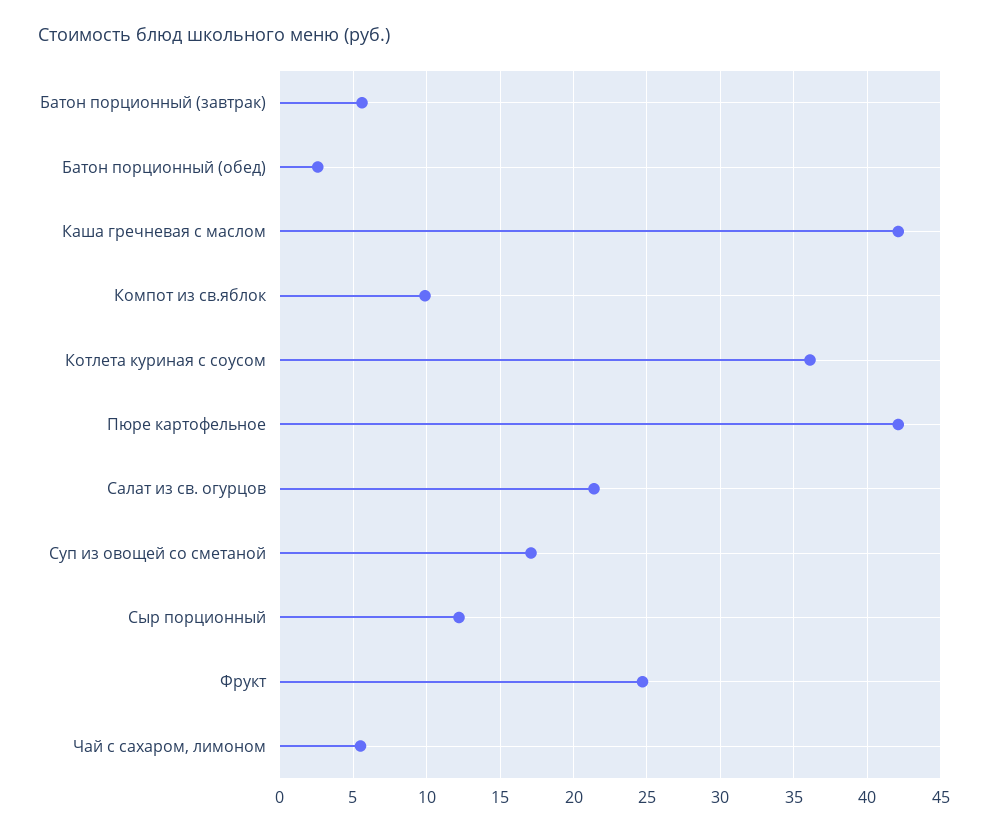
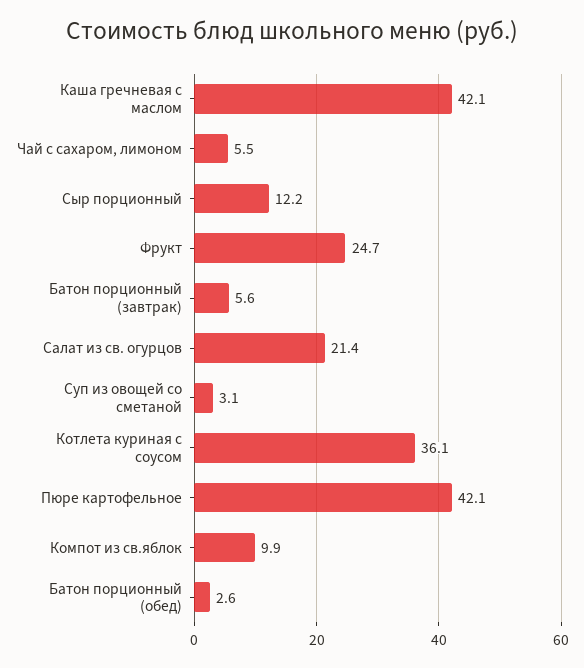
Суп из овощей со сметаной: 17 -> 3.1

